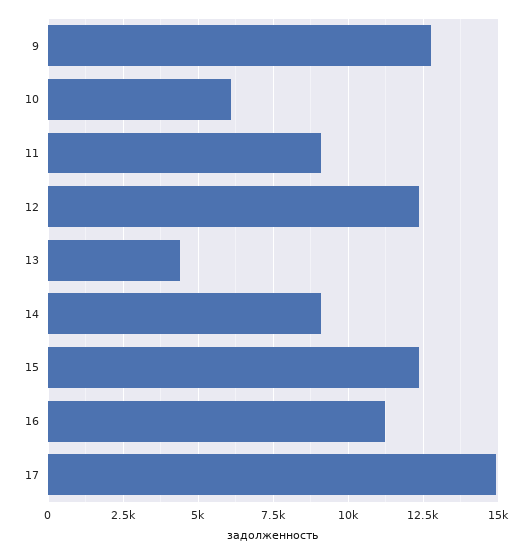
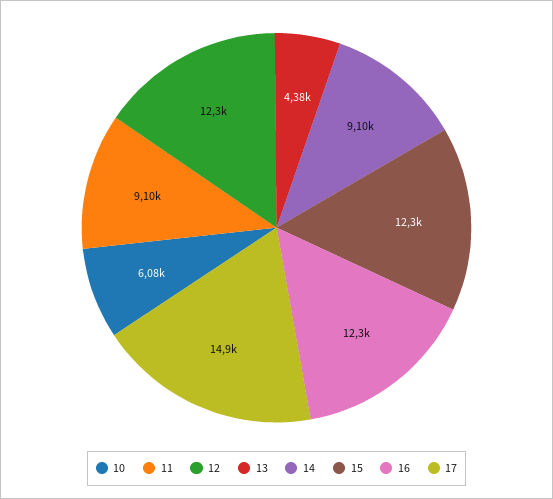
9: 12750 -> none
16: 11250 -> 12300

